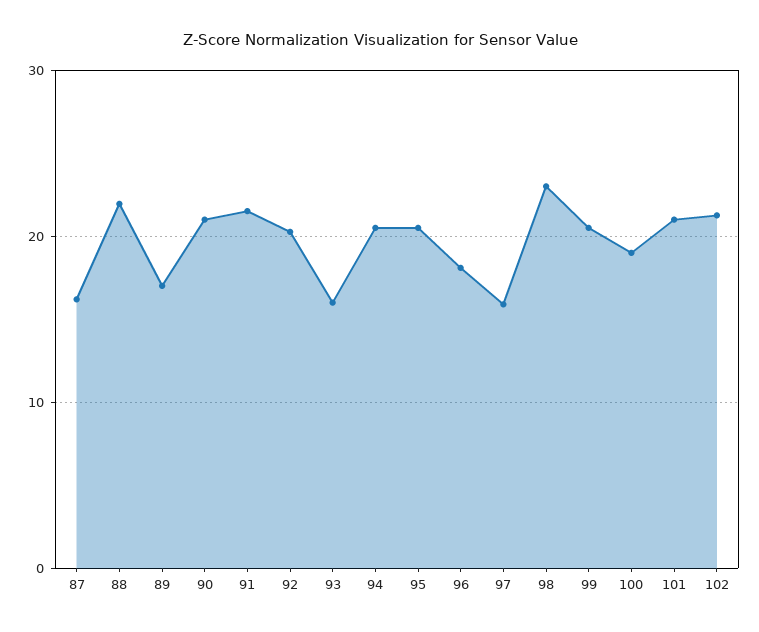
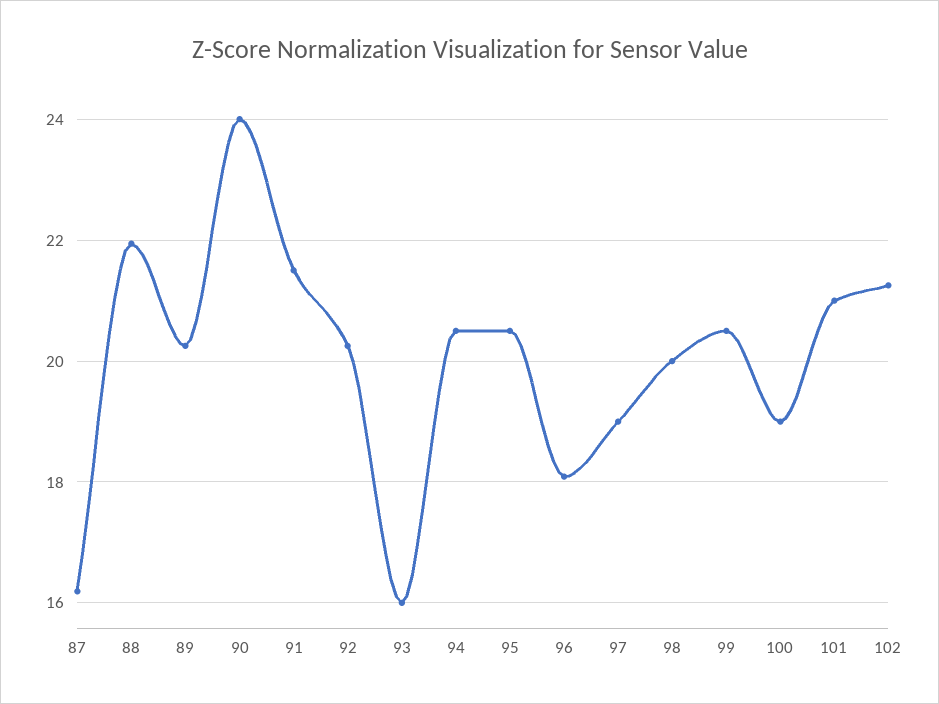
89: 17 -> 20.2
90: 21 -> 24
97: 16 -> 19
98: 23 -> 20

